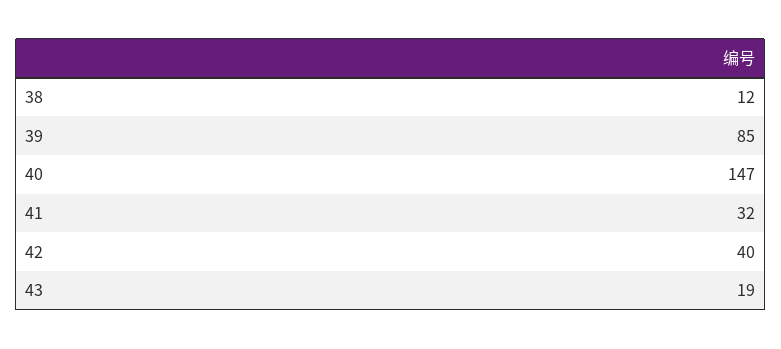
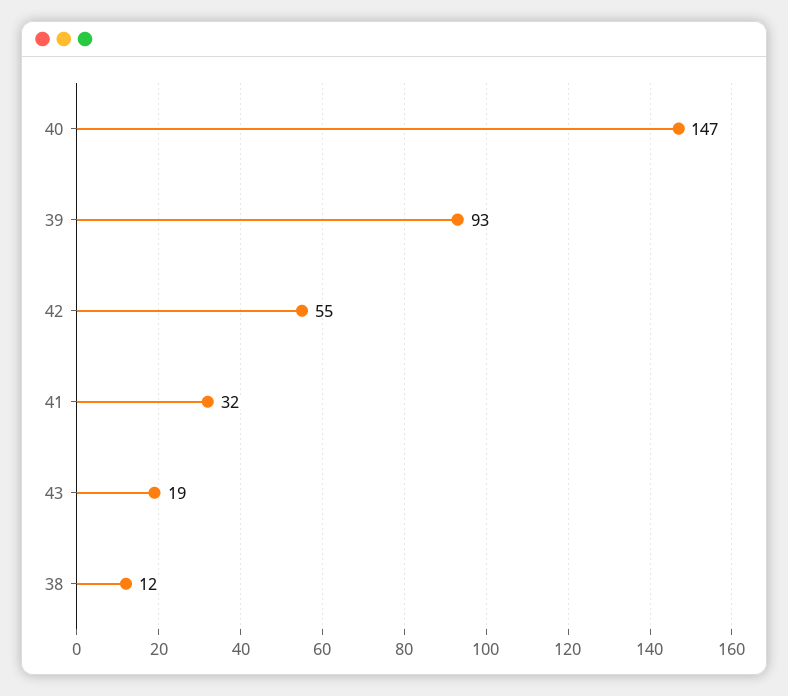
39: 85 -> 93
42: 40 -> 55

